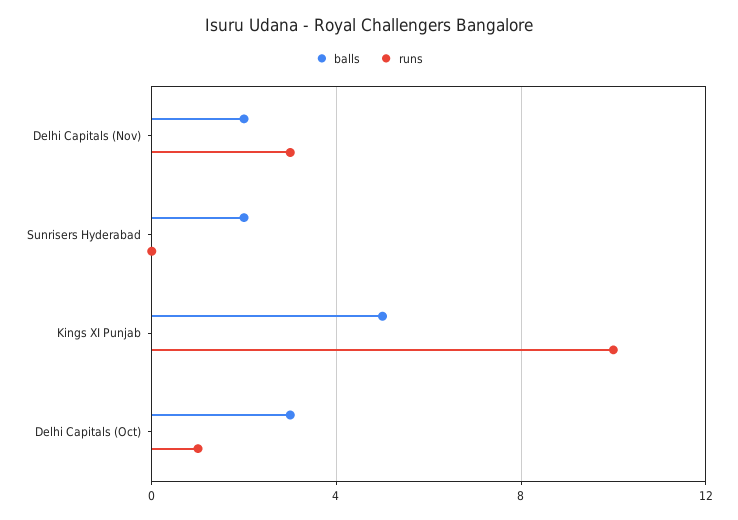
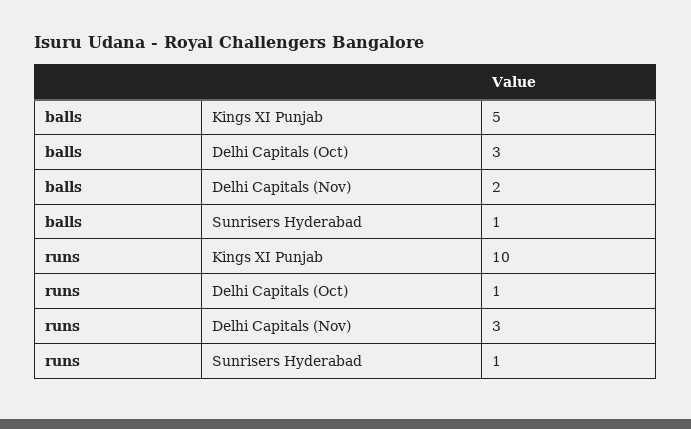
balls, Sunrisers Hyderabad: 2 -> 1
runs, Sunrisers Hyderabad: 0 -> 1

